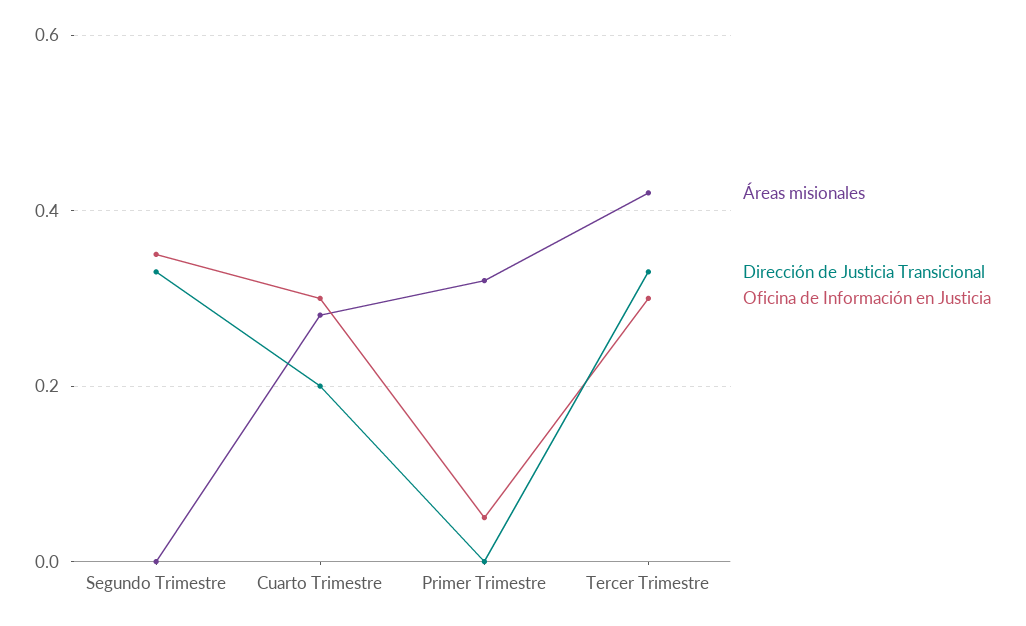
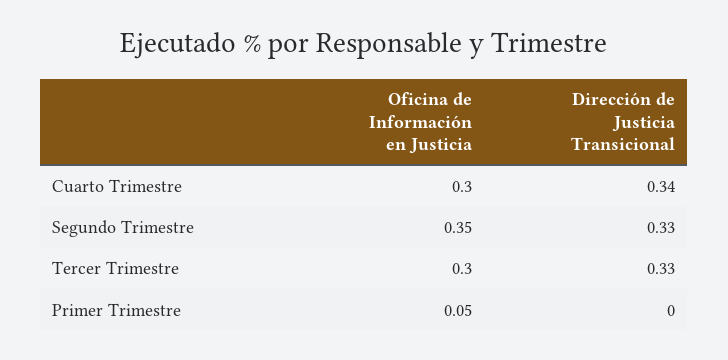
Áreas misionales, Segundo Trimestre: 0 -> none
Áreas misionales, Cuarto Trimestre: 0.28 -> none
Dirección de Justicia Transicional, Cuarto Trimestre: 0.2 -> 0.34
Áreas misionales, Primer Trimestre: 0.32 -> none
Áreas misionales, Tercer Trimestre: 0.42 -> none

